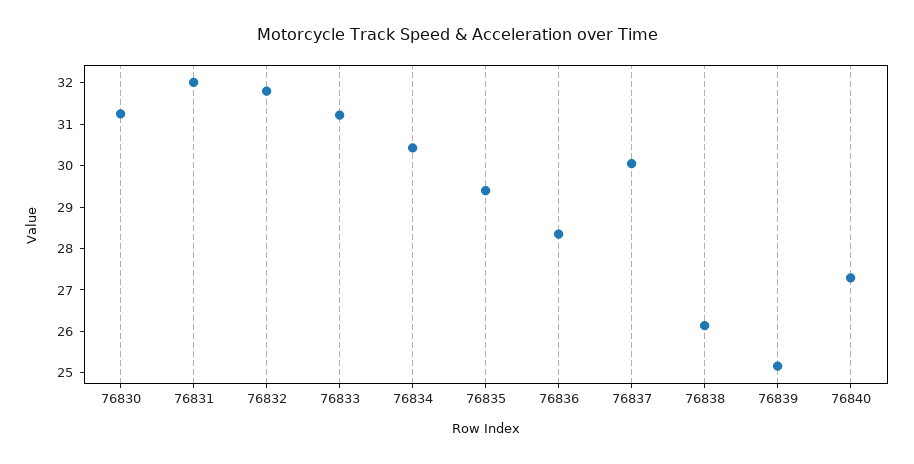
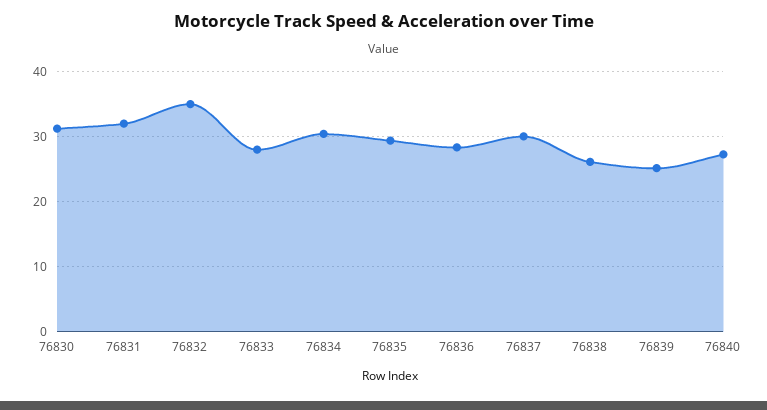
76832: 31.8 -> 35
76833: 31.2 -> 28

